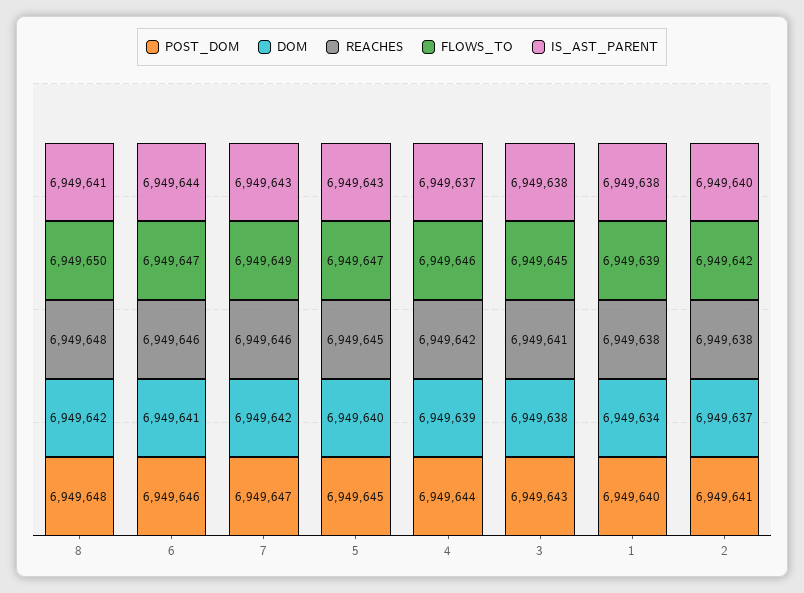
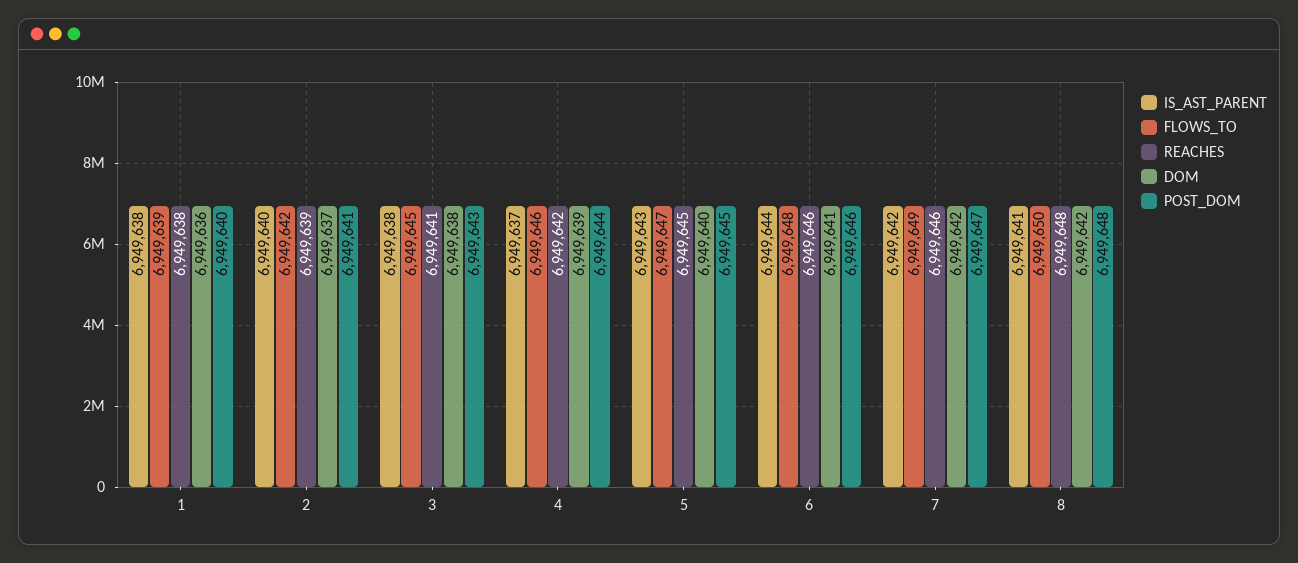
FLOWS_TO, 6: 6949647 -> 6949648
IS_AST_PARENT, 7: 6949643 -> 6949642
DOM, 1: 6949634 -> 6949636
REACHES, 2: 6949638 -> 6949639

